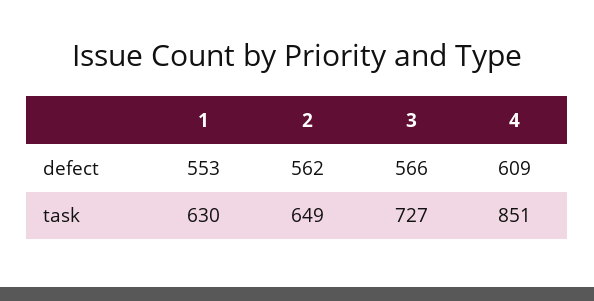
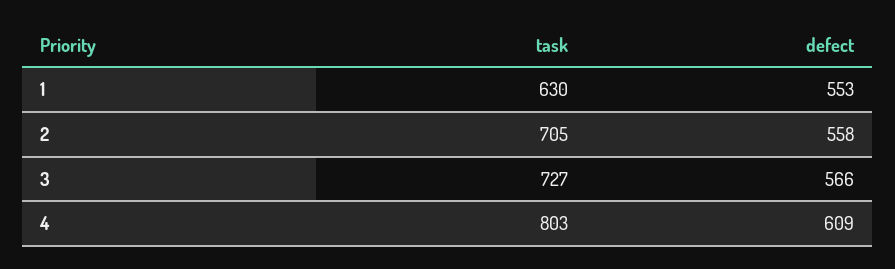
2, defect: 562 -> 558
2, task: 649 -> 705
4, task: 851 -> 803

